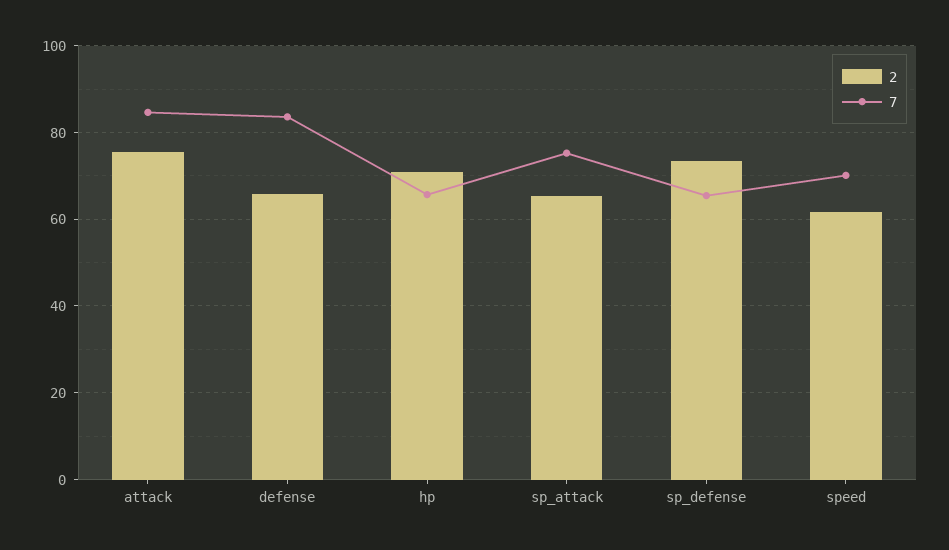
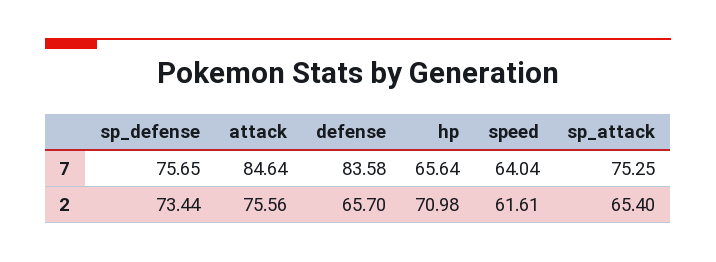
7, sp_defense: 66 -> 75.65
7, speed: 70 -> 64.04

